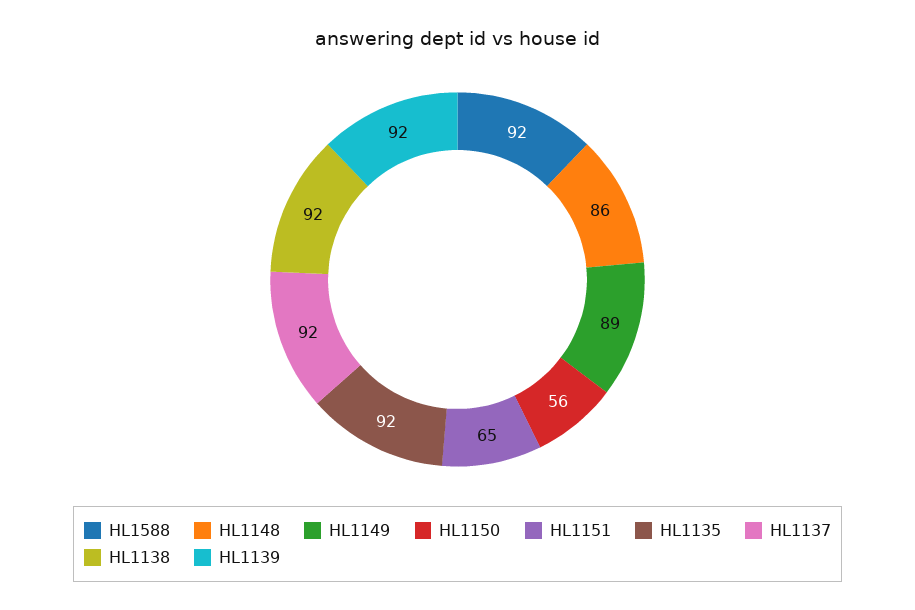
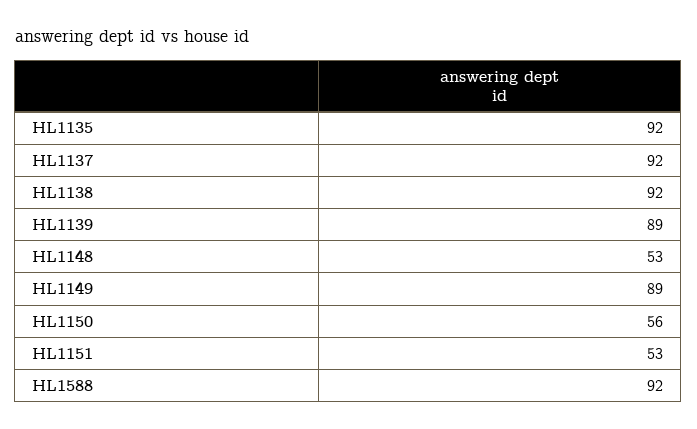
HL1148: 86 -> 53
HL1151: 65 -> 53
HL1139: 92 -> 89

